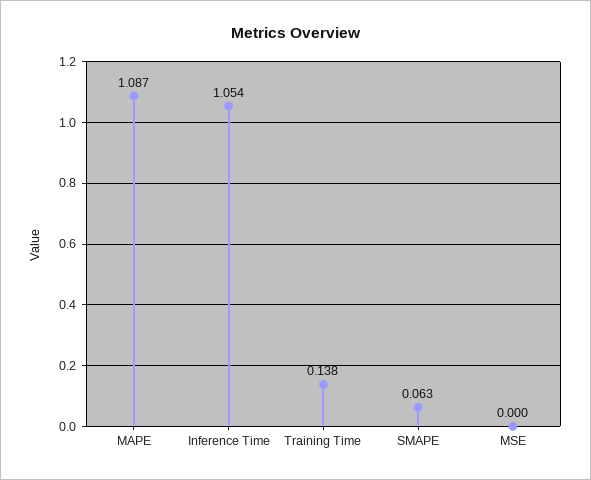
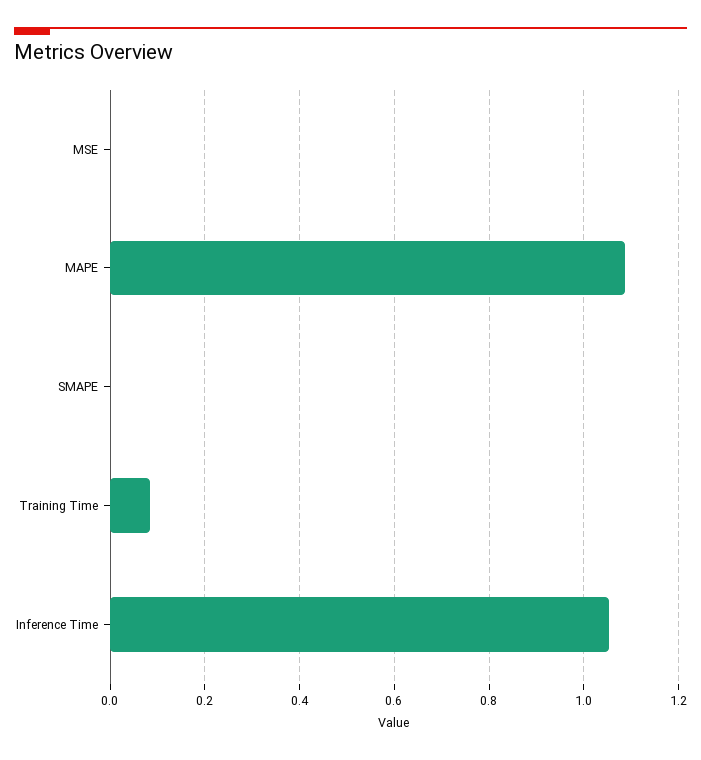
Training Time: 0.138 -> 0.08
SMAPE: 0.063 -> 0

